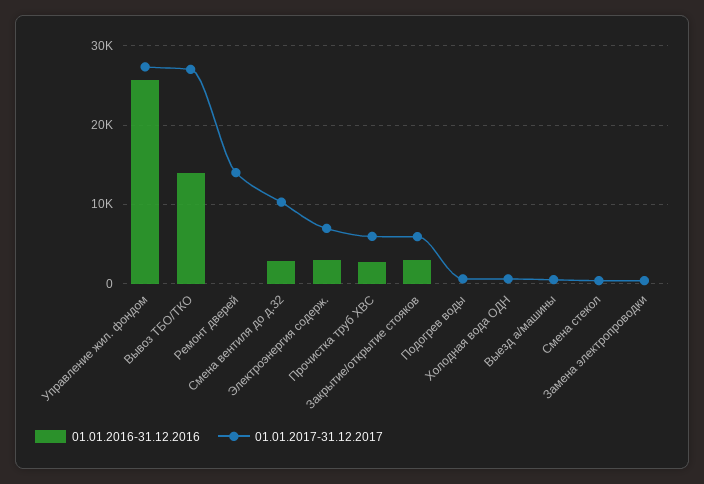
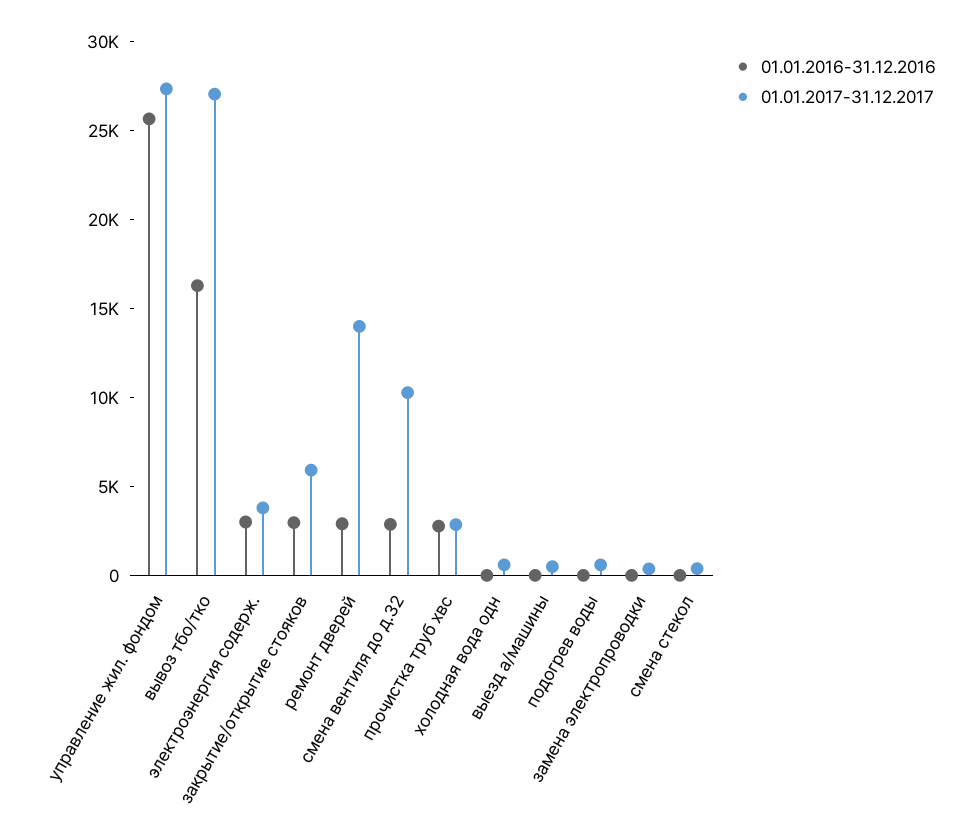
01.01.2016-31.12.2016, Вывоз ТБО/ТКО: 14000 -> 16000
01.01.2016-31.12.2016, Ремонт дверей: 0 -> 3000
01.01.2017-31.12.2017, Электроэнергия содерж.: 7000 -> 4000
01.01.2017-31.12.2017, Прочистка труб ХВС: 6000 -> 3000

